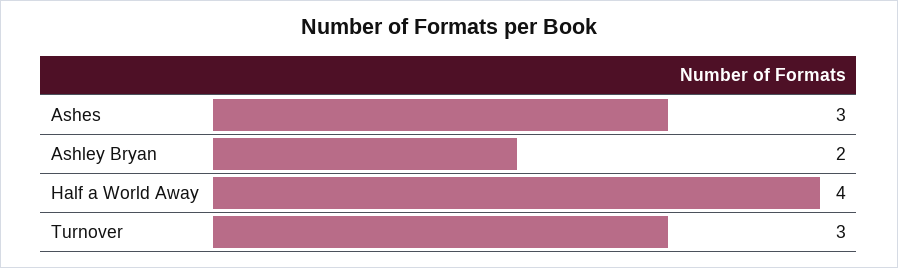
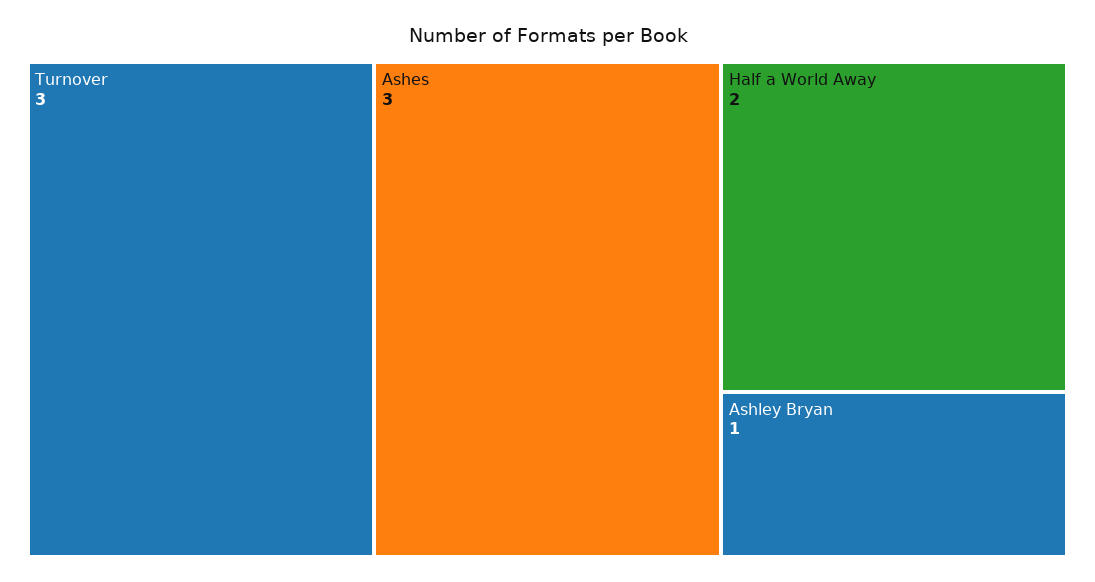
Ashley Bryan: 2 -> 1
Half a World Away: 4 -> 2

